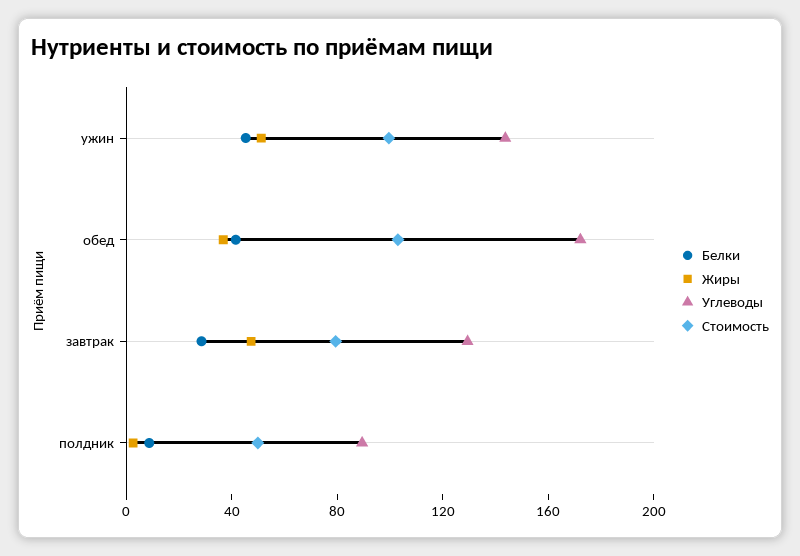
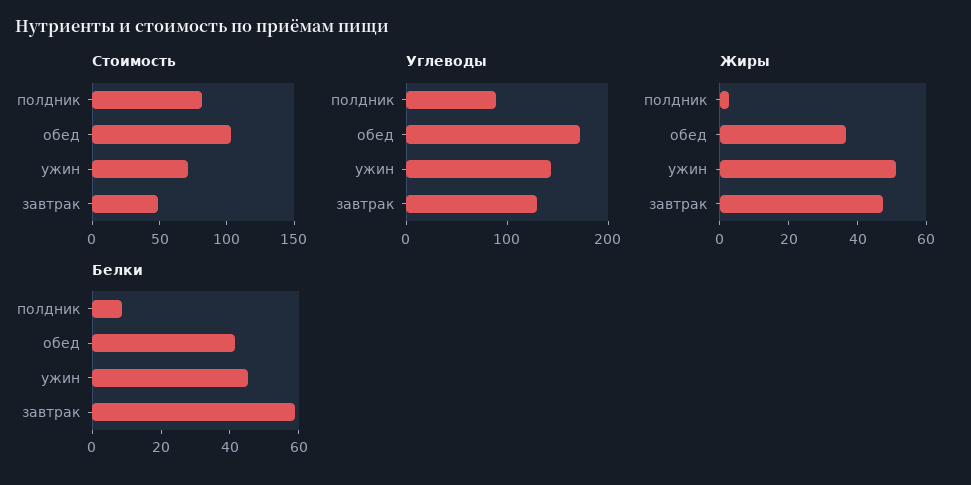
Стоимость, ужин: 100 -> 70
Белки, завтрак: 30 -> 60
Стоимость, завтрак: 80 -> 50
Стоимость, полдник: 50 -> 80

